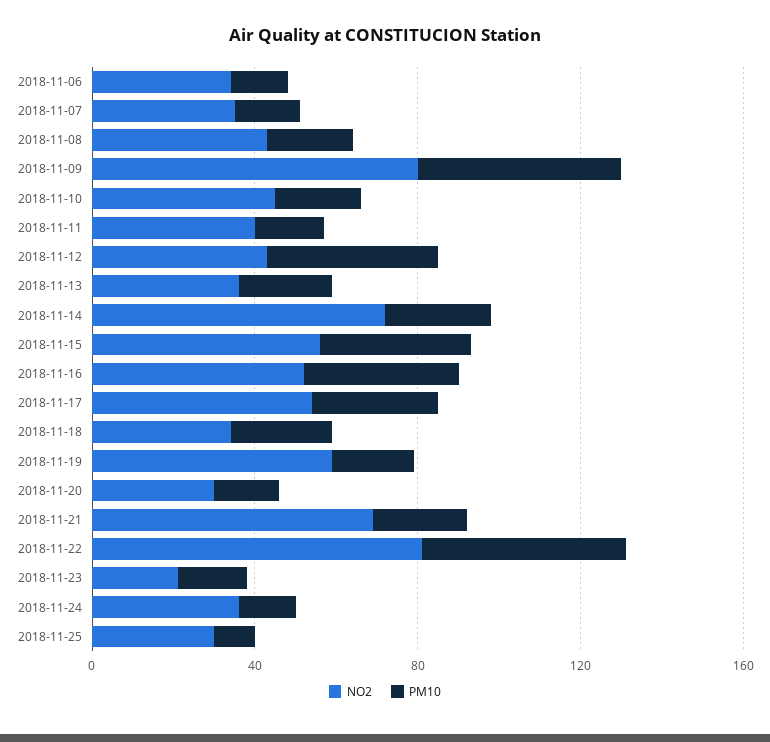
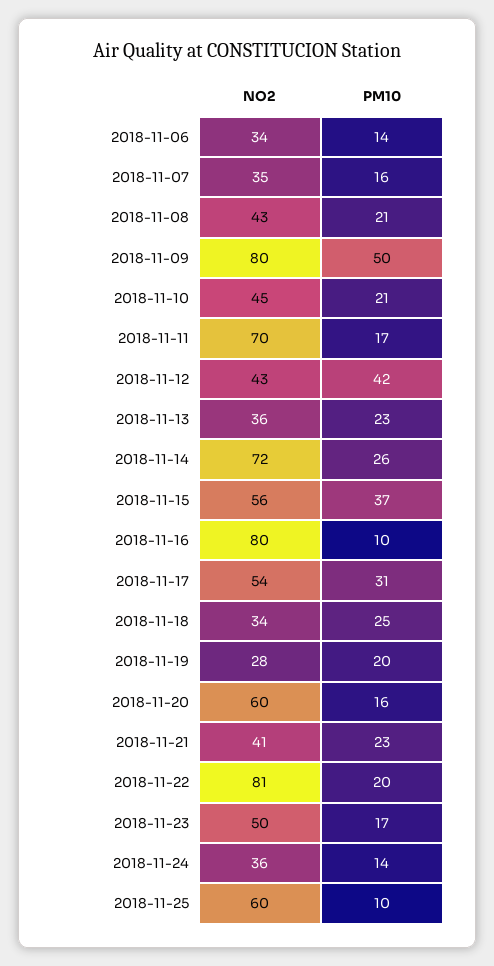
NO2, 2018-11-11: 40 -> 70
NO2, 2018-11-16: 50 -> 80
PM10, 2018-11-16: 40 -> 10
NO2, 2018-11-19: 60 -> 28
NO2, 2018-11-20: 30 -> 60
NO2, 2018-11-21: 70 -> 41
PM10, 2018-11-22: 50 -> 20
NO2, 2018-11-23: 20 -> 50
NO2, 2018-11-25: 30 -> 60

